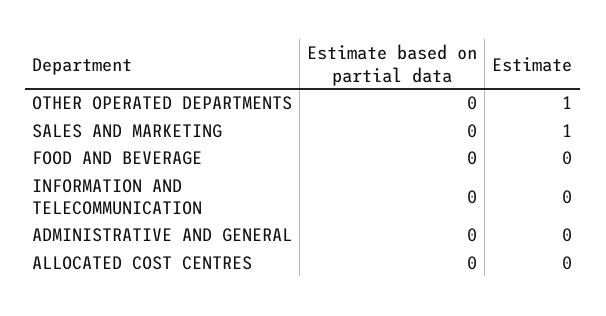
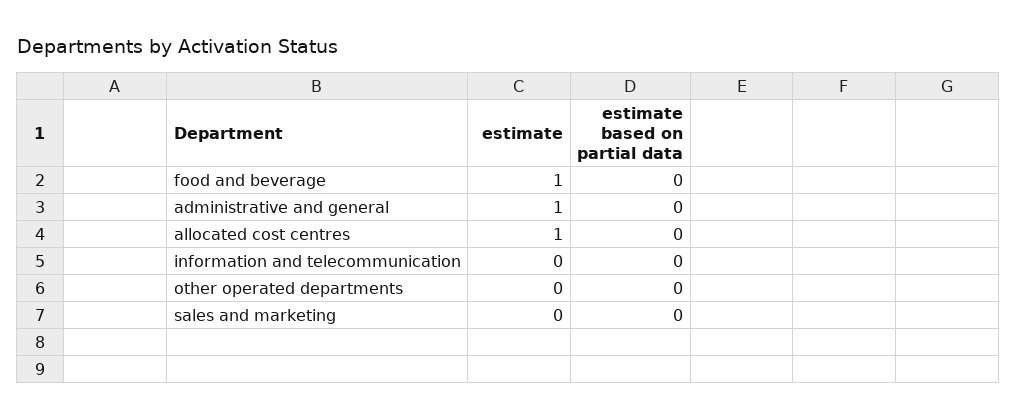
Estimate, OTHER OPERATED DEPARTMENTS: 1 -> 0
Estimate, SALES AND MARKETING: 1 -> 0
Estimate, FOOD AND BEVERAGE: 0 -> 1
Estimate, ADMINISTRATIVE AND GENERAL: 0 -> 1
Estimate, ALLOCATED COST CENTRES: 0 -> 1

